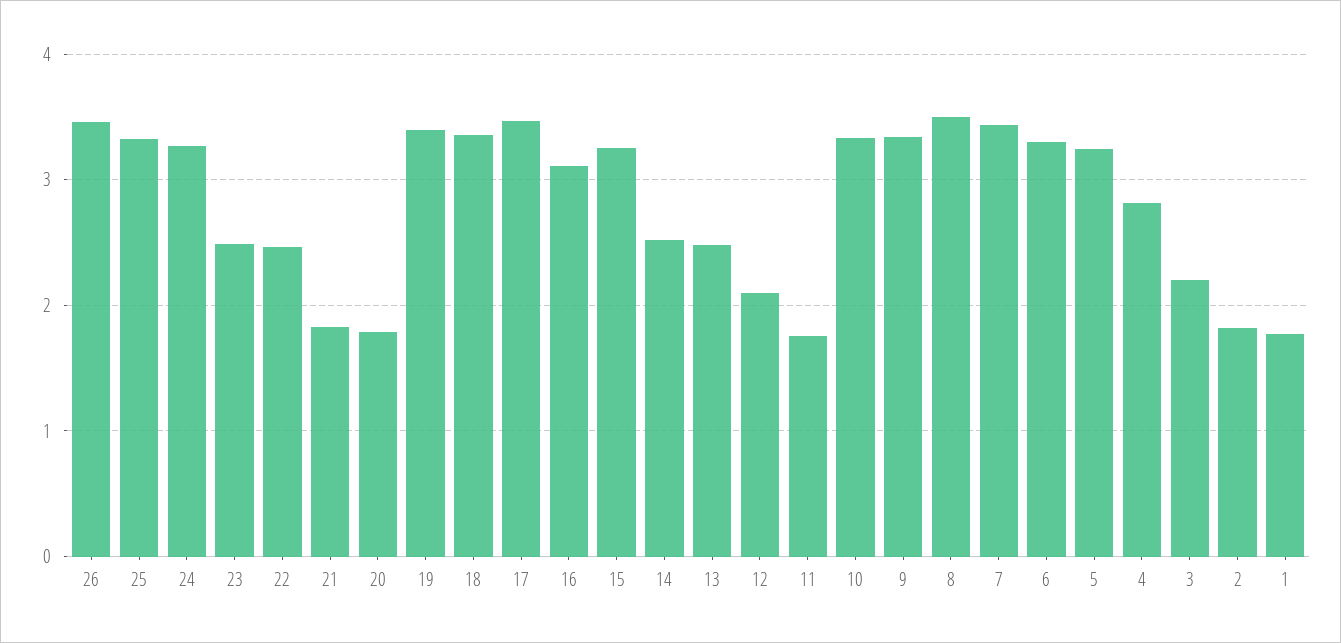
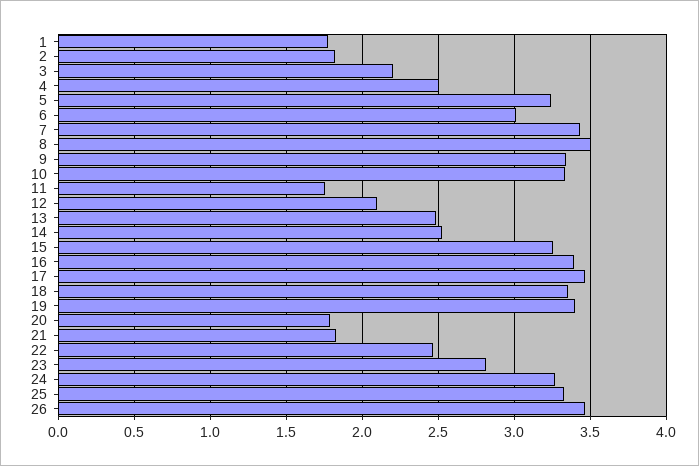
23: 2.5 -> 2.8
16: 3.1 -> 3.4
6: 3.3 -> 3
4: 2.8 -> 2.5

